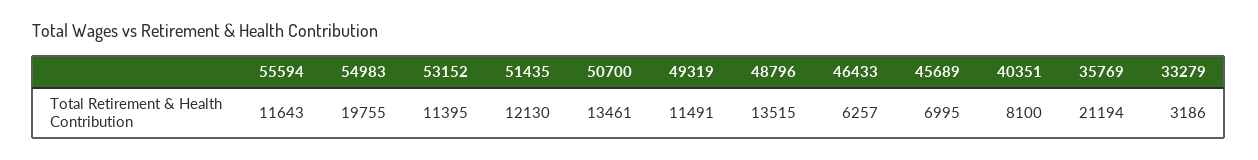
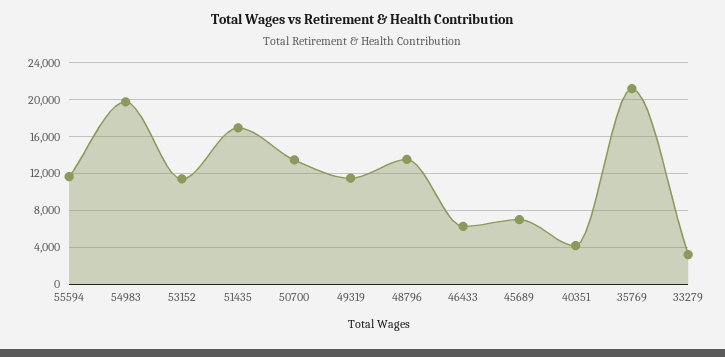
51435: 12130 -> 17000
40351: 8100 -> 4000

